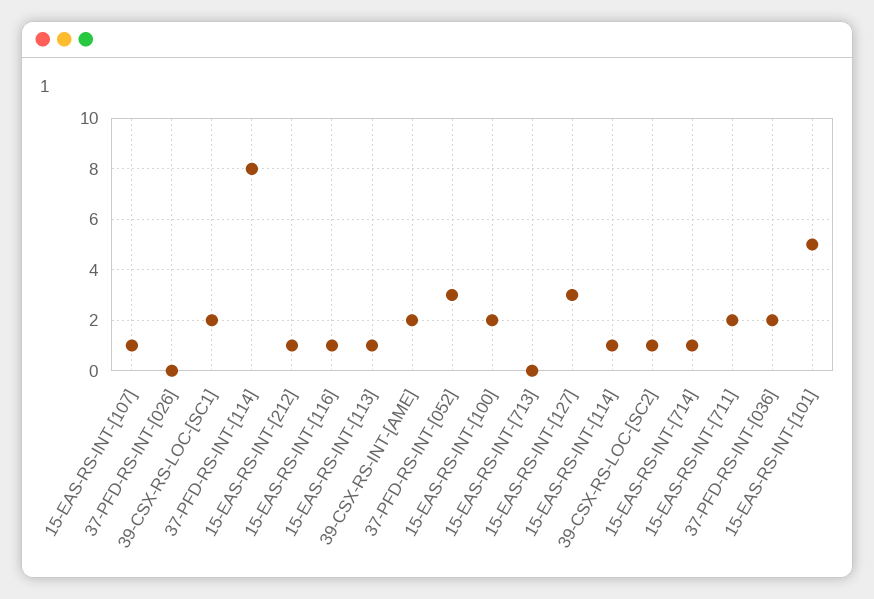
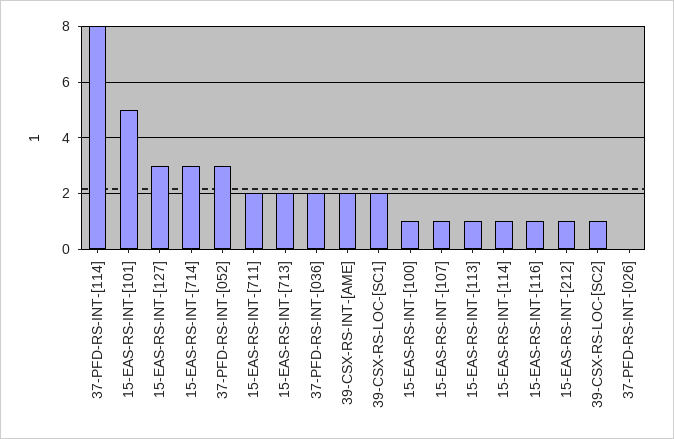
15-EAS-RS-INT-[100]: 2 -> 1
15-EAS-RS-INT-[713]: 0 -> 2
15-EAS-RS-INT-[714]: 1 -> 3

